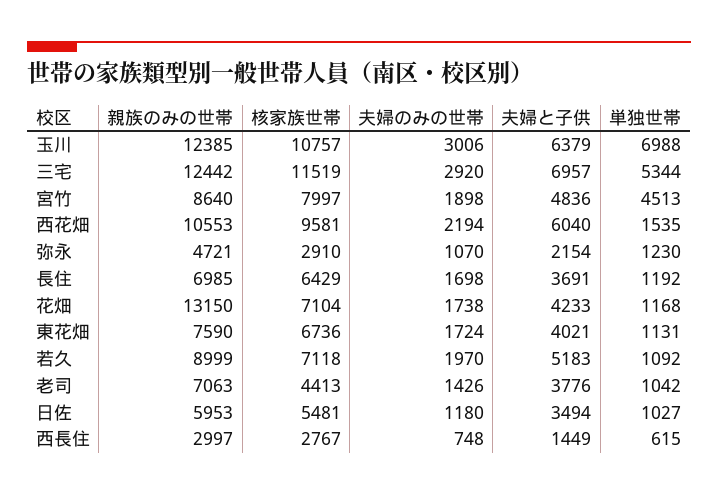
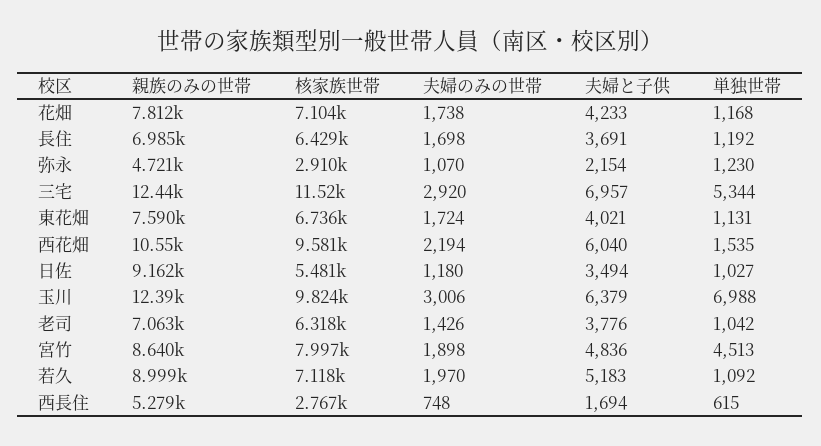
核家族世帯, 玉川: 10757 -> 9824
親族のみの世帯, 花畑: 13150 -> 7812
核家族世帯, 老司: 4413 -> 6318
親族のみの世帯, 日佐: 5953 -> 9162
親族のみの世帯, 西長住: 2997 -> 5279
夫婦と子供, 西長住: 1449 -> 1694

